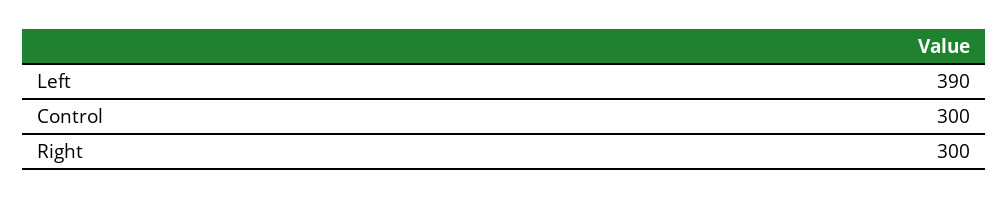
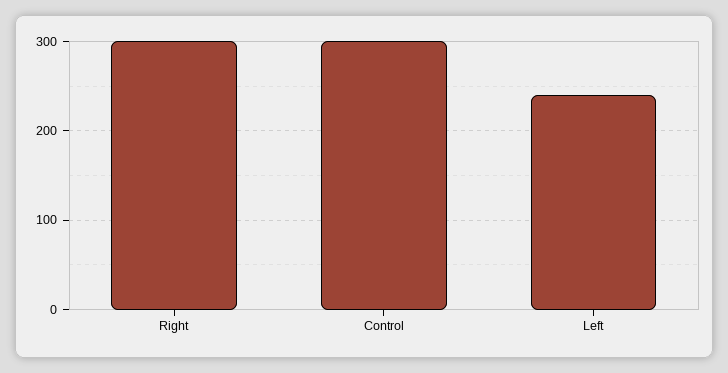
Left: 390 -> 240

